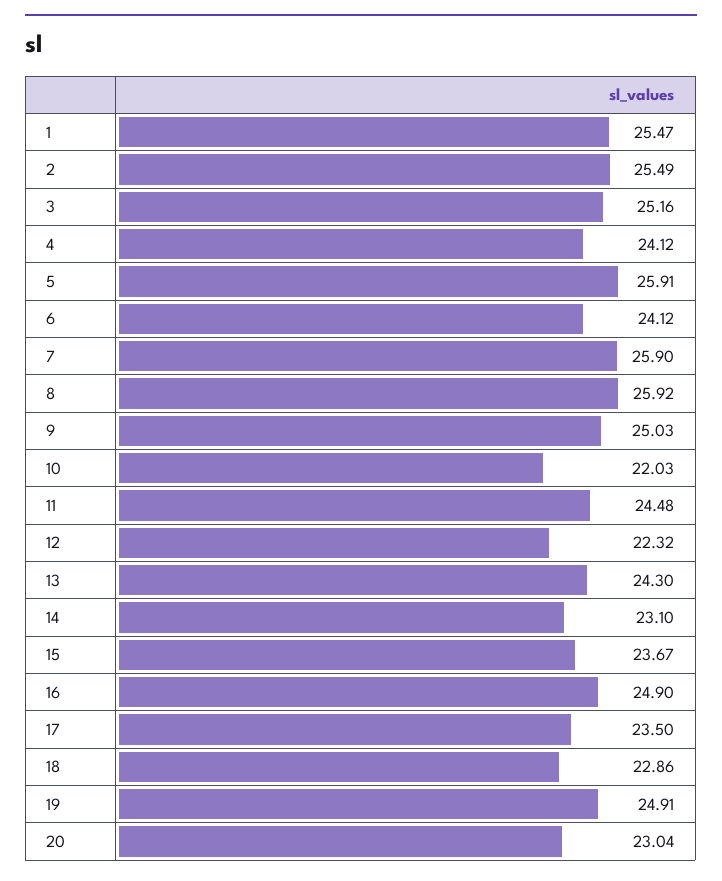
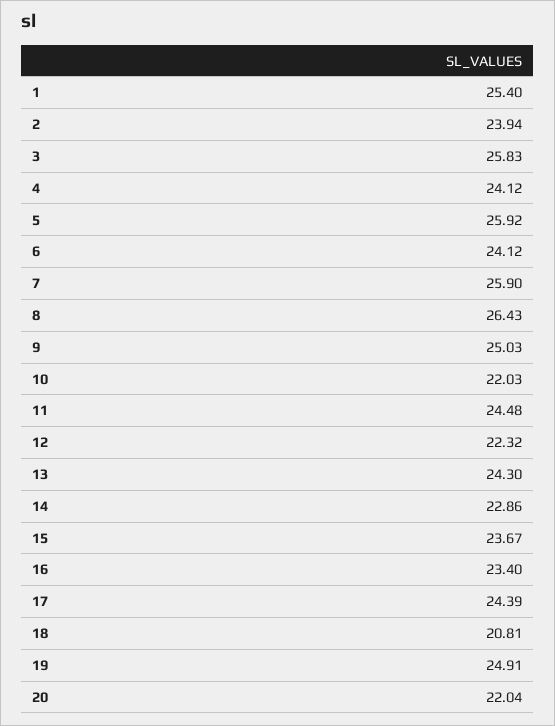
1: 25.47 -> 25.4
2: 25.49 -> 23.94
3: 25.16 -> 25.83
5: 25.91 -> 25.92
8: 25.92 -> 26.43
14: 23.1 -> 22.86
16: 24.9 -> 23.4
17: 23.5 -> 24.39
18: 22.86 -> 20.81
20: 23.04 -> 22.04

